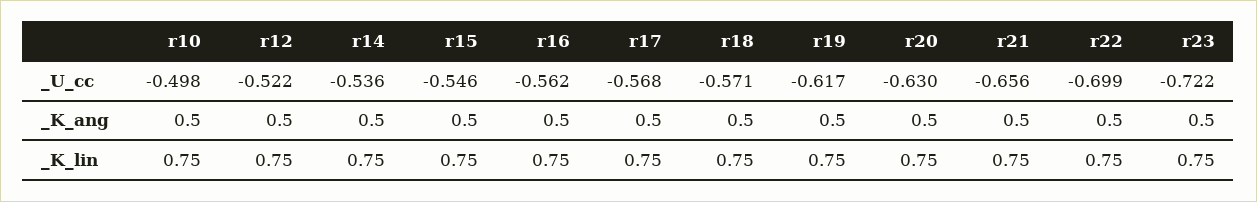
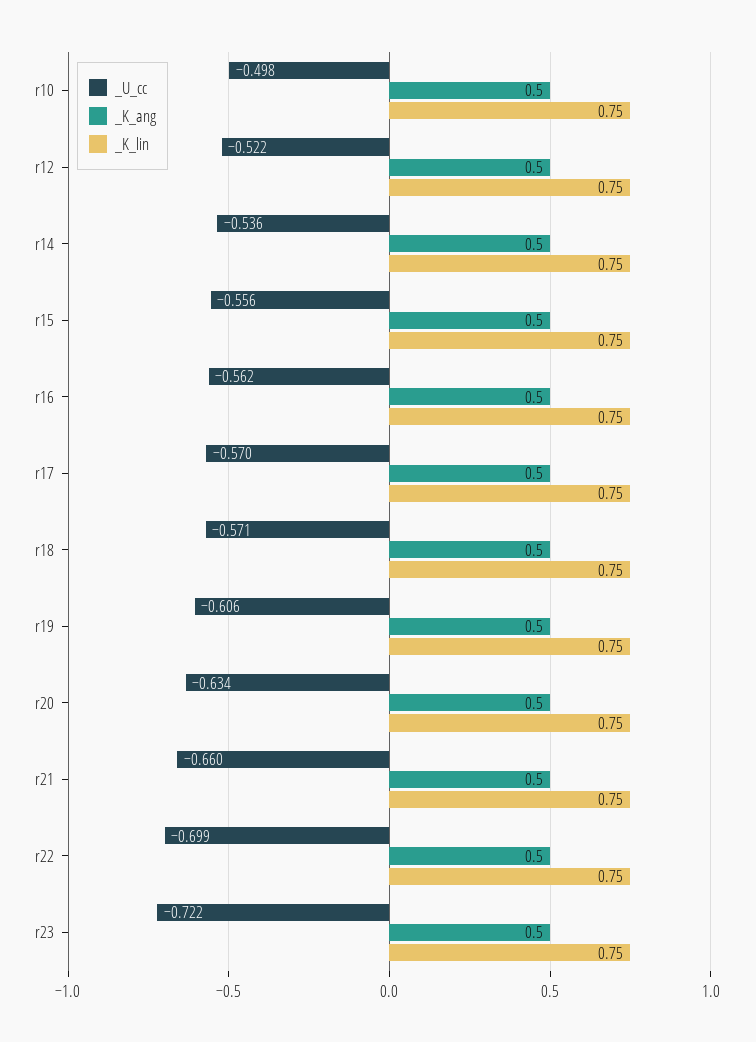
_U_cc, r15: -0.546 -> -0.556
_U_cc, r17: -0.568 -> -0.57
_U_cc, r19: -0.617 -> -0.606
_U_cc, r20: -0.63 -> -0.634
_U_cc, r21: -0.656 -> -0.66

